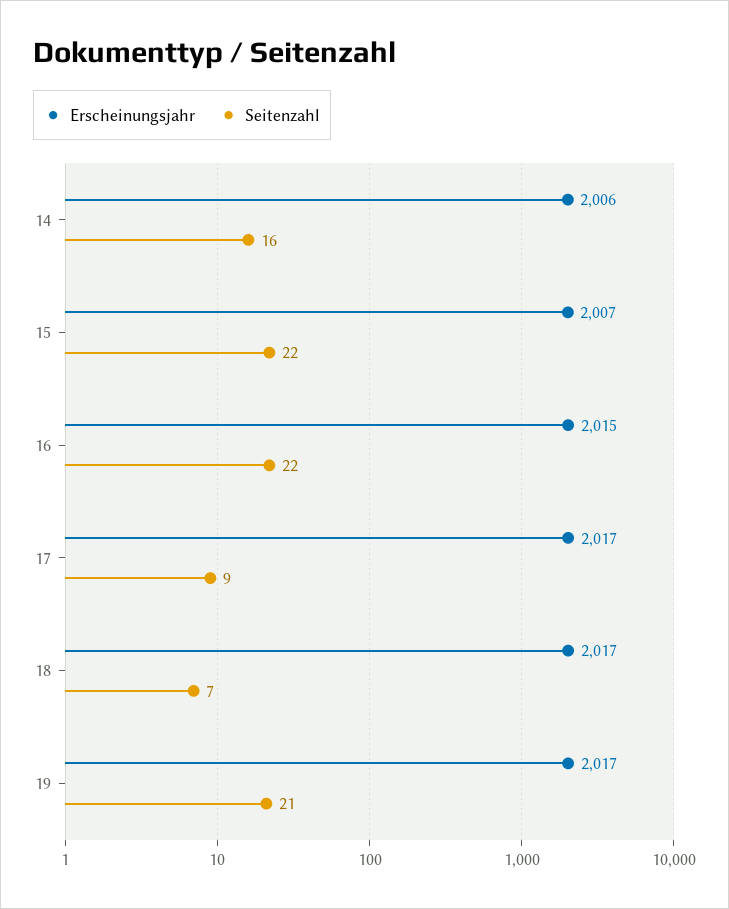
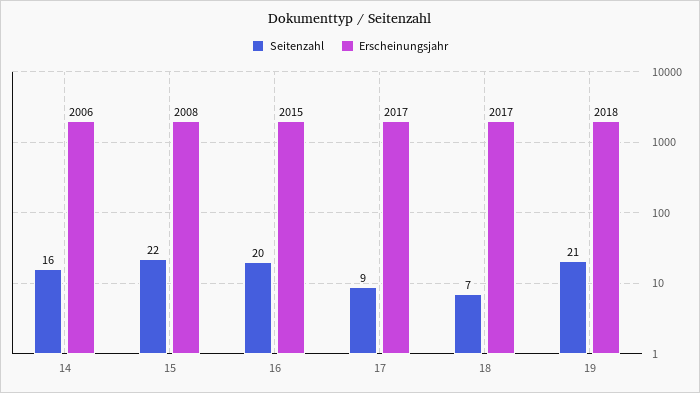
Erscheinungsjahr, 15: 2007 -> 2008
Seitenzahl, 16: 22 -> 20
Erscheinungsjahr, 19: 2017 -> 2018

